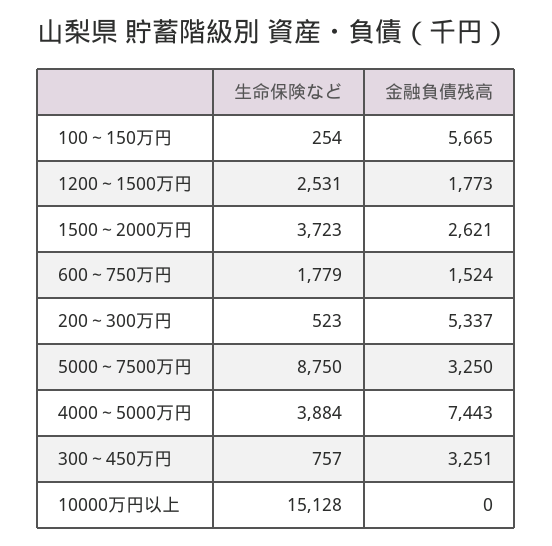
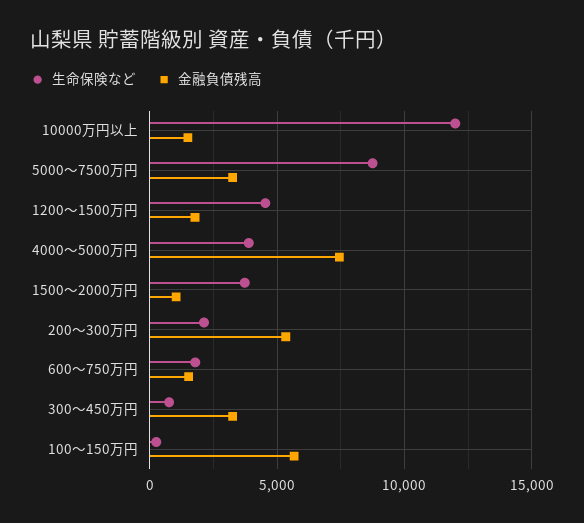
生命保険など, 1200～1500万円: 2531 -> 4500
金融負債残高, 1500～2000万円: 2621 -> 1000
生命保険など, 200～300万円: 523 -> 2000
生命保険など, 10000万円以上: 15128 -> 12000
金融負債残高, 10000万円以上: 0 -> 1500

